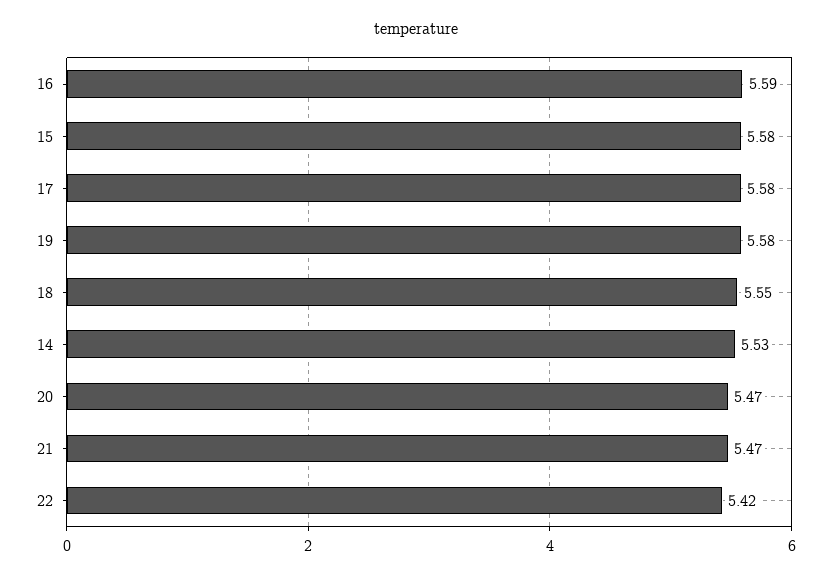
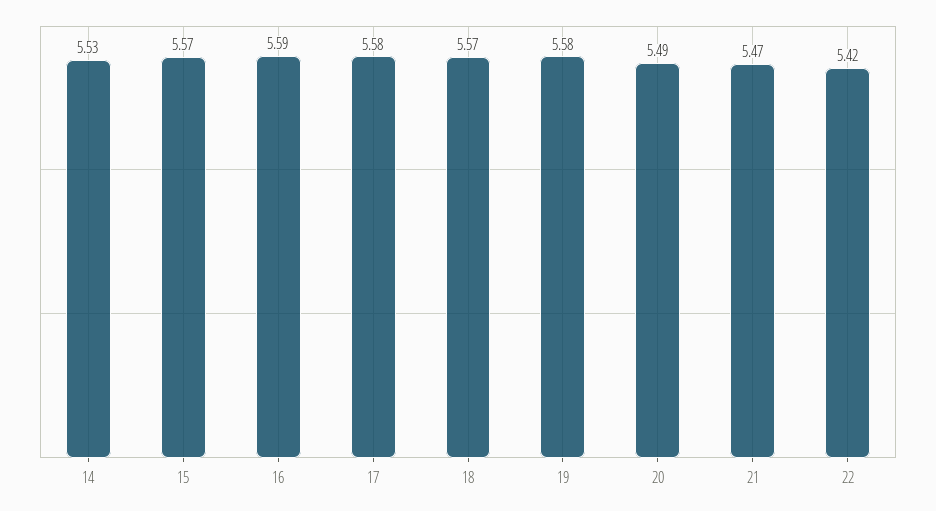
15: 5.58 -> 5.57
18: 5.55 -> 5.57
20: 5.47 -> 5.49

